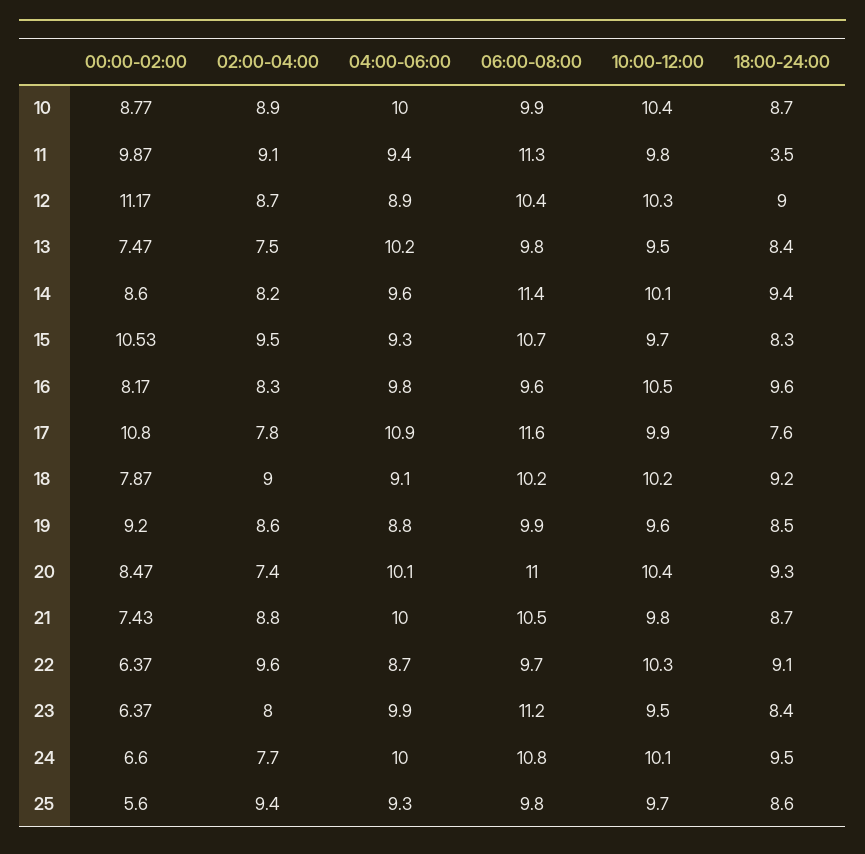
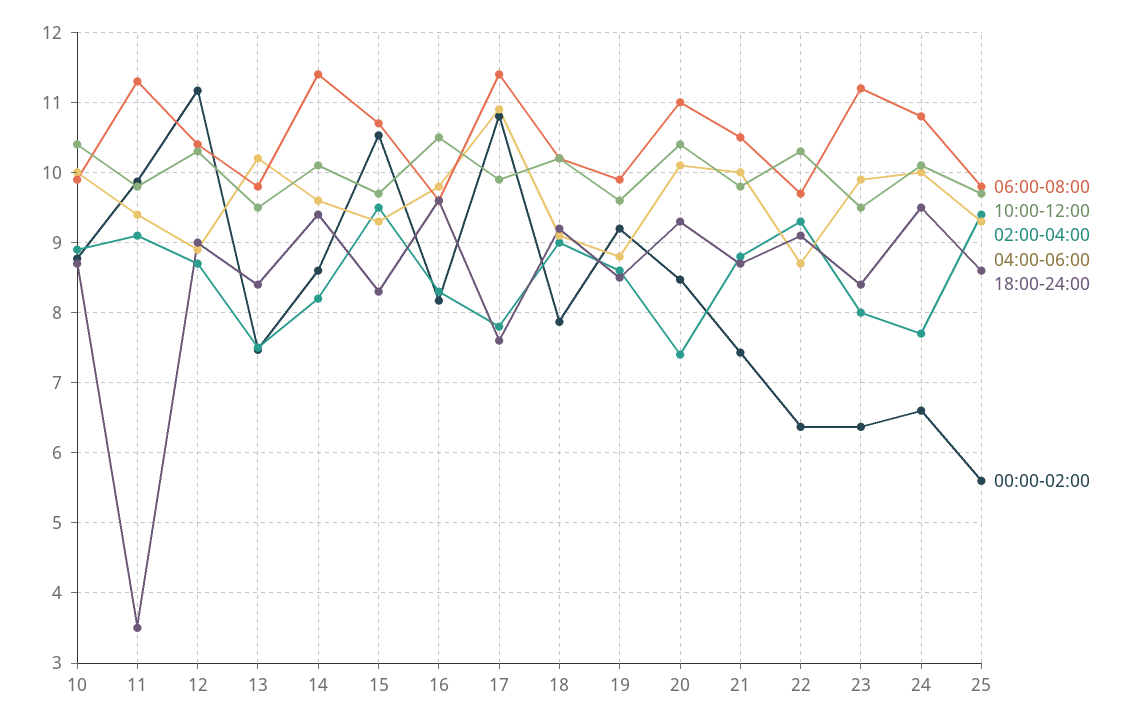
06:00-08:00, 17: 11.6 -> 11.4
02:00-04:00, 22: 9.6 -> 9.3

